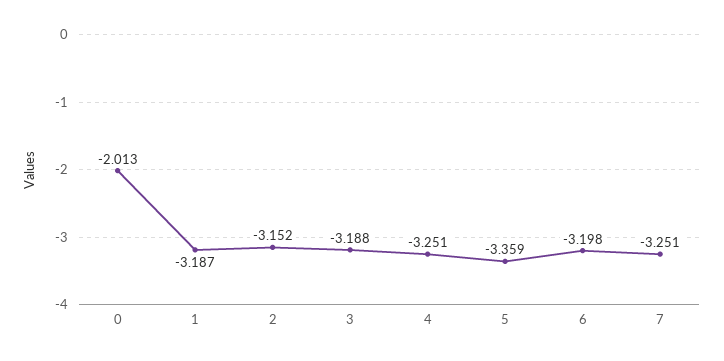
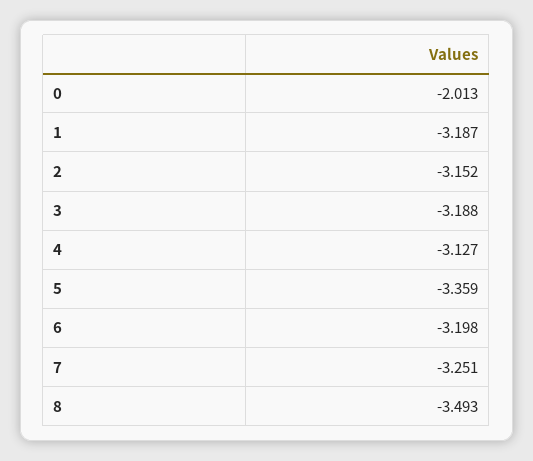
4: -3.251 -> -3.127
8: none -> -3.493

